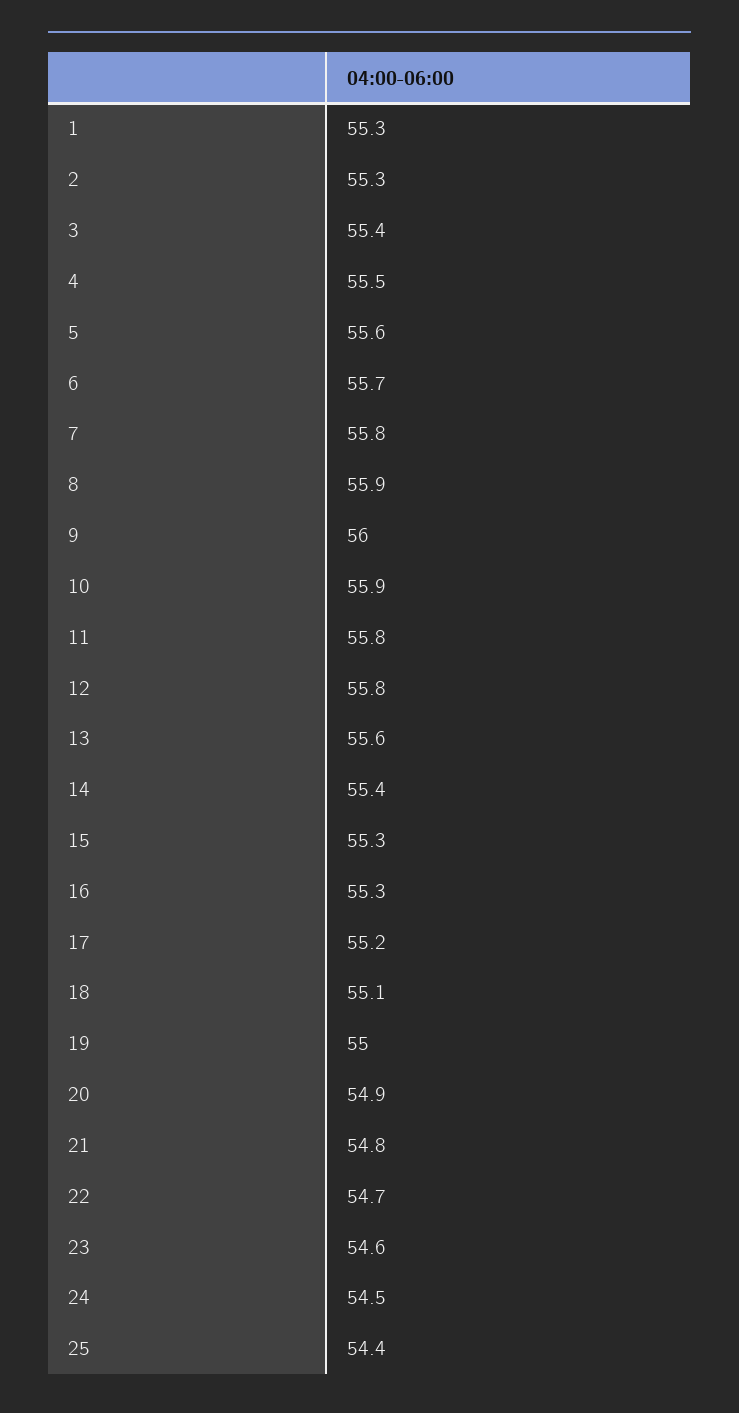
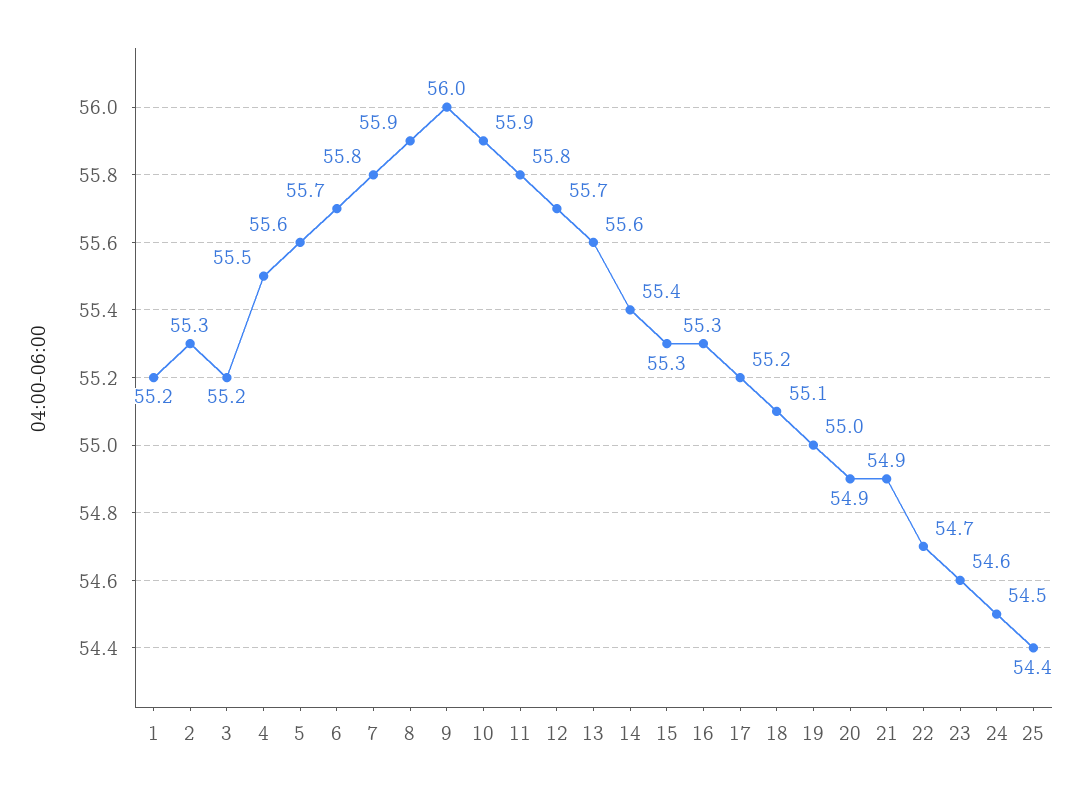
1: 55.3 -> 55.2
3: 55.4 -> 55.2
12: 55.8 -> 55.7
21: 54.8 -> 54.9

